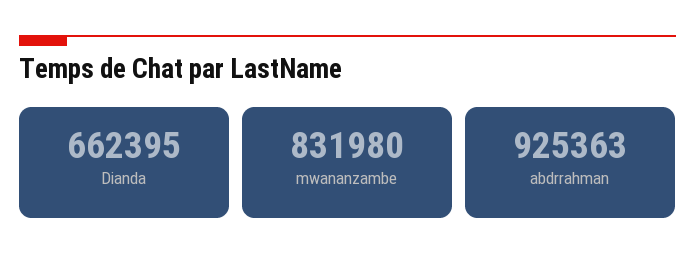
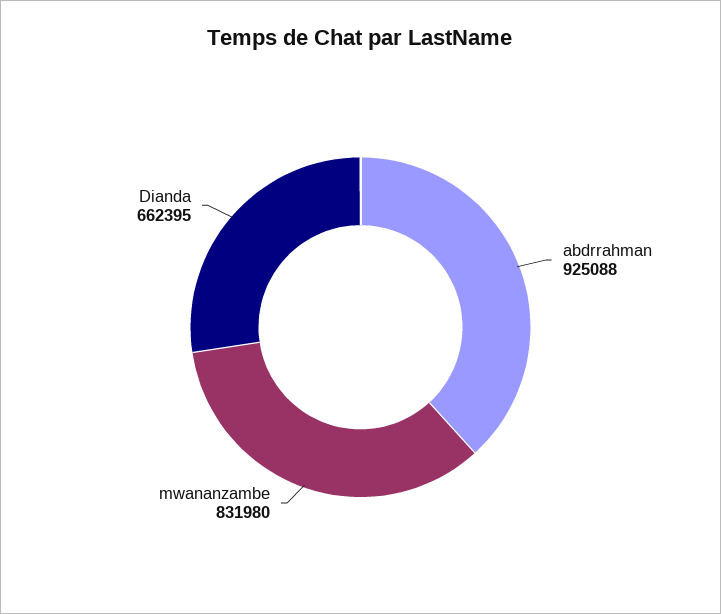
abdrrahman: 925363 -> 925088

